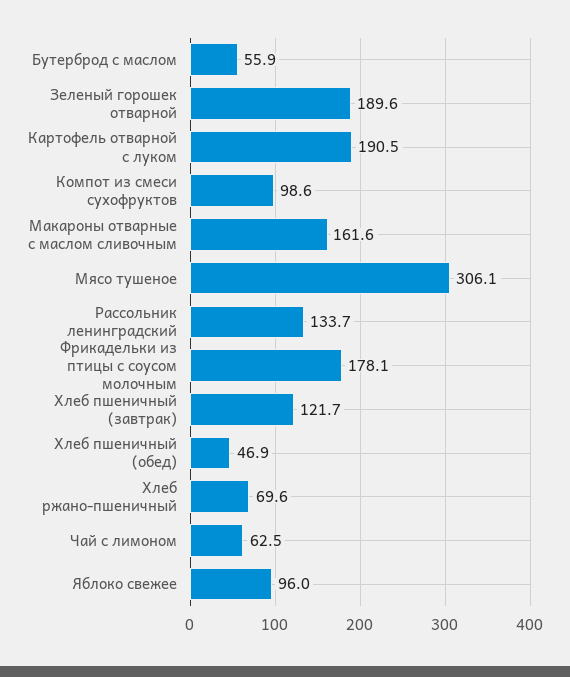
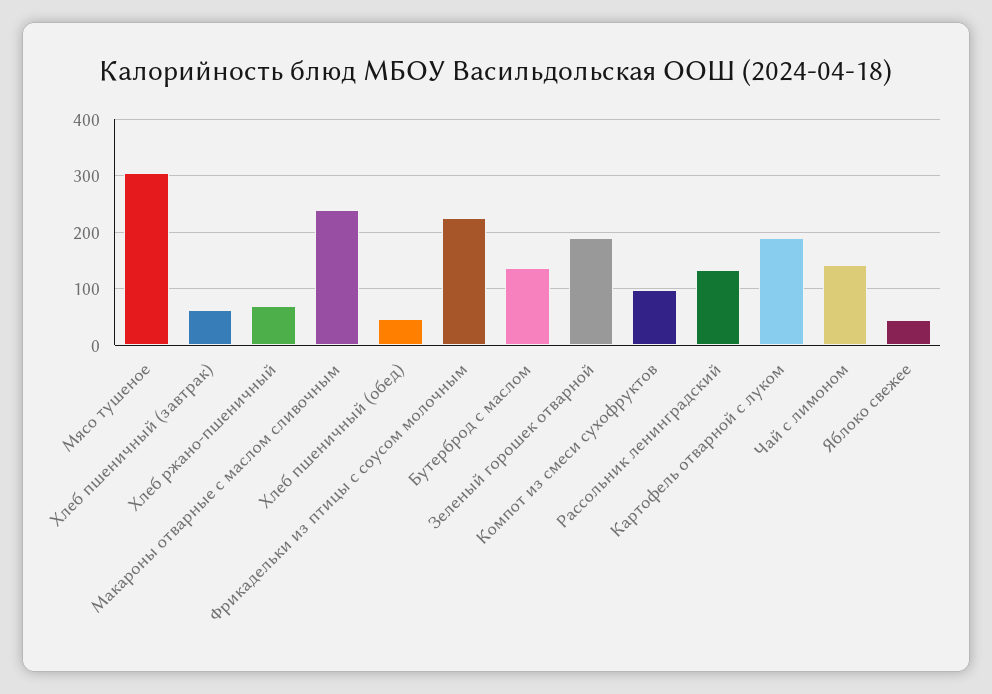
Бутерброд с маслом: 55.9 -> 140
Макароны отварные с маслом сливочным: 161.6 -> 240
Фрикадельки из птицы с соусом молочным: 178.1 -> 220
Хлеб пшеничный (завтрак): 121.7 -> 60
Чай с лимоном: 62.5 -> 140
Яблоко свежее: 96 -> 40

